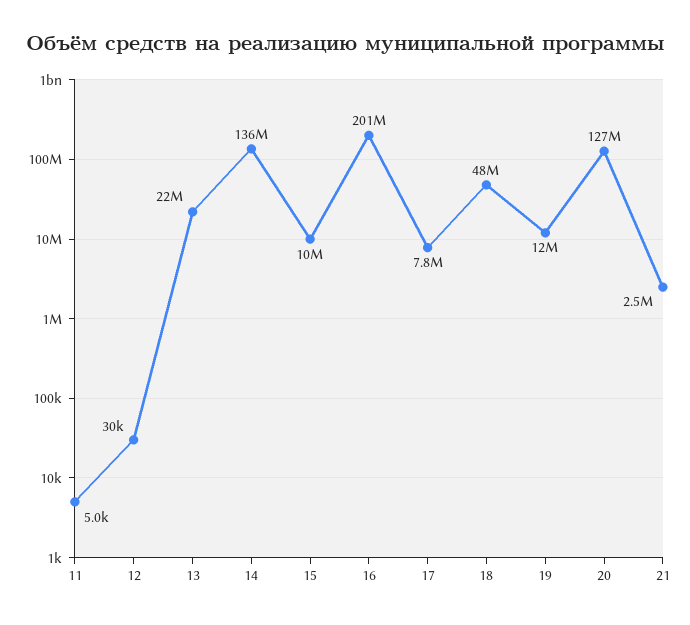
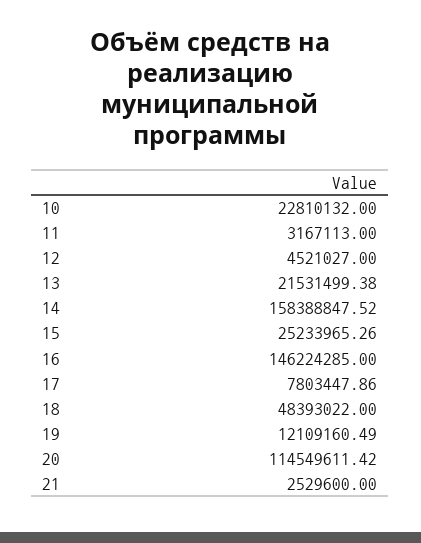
11: 5000 -> 3167113
12: 30000 -> 4521027
14: 136000000 -> 158388847.52
15: 10000000 -> 25233965.26
16: 201000000 -> 146224285
20: 127000000 -> 114549611.42
10: none -> 22810132

